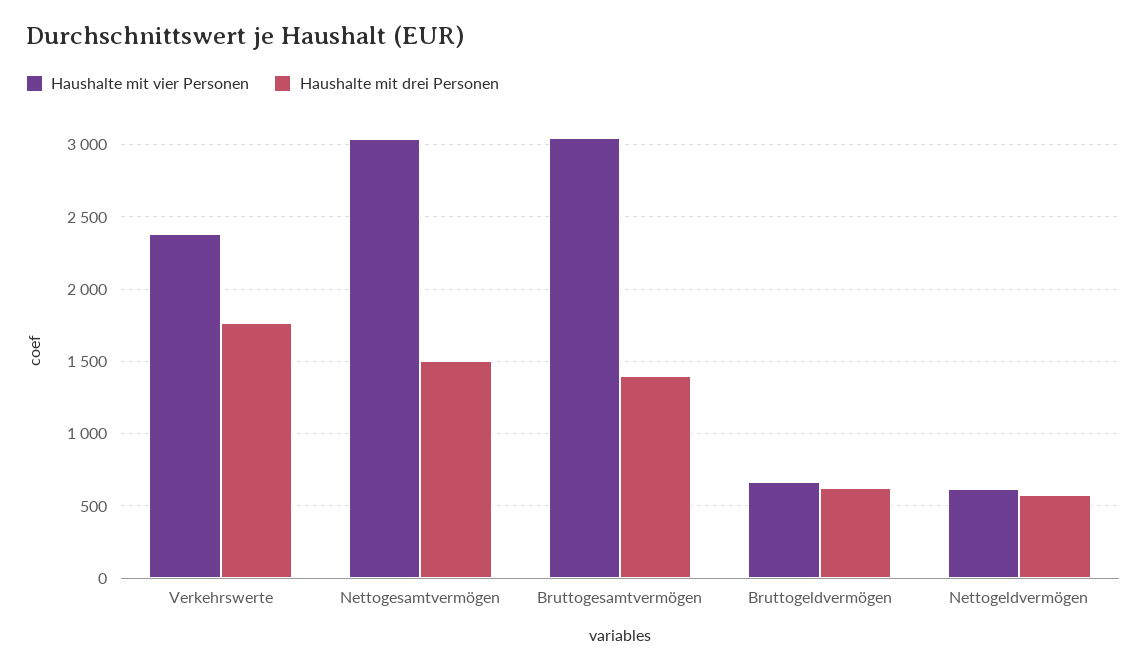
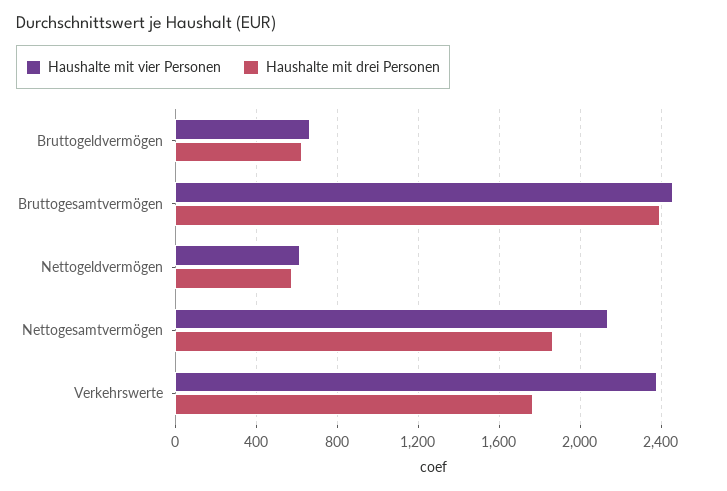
Haushalte mit vier Personen, Nettogesamtvermögen: 3050 -> 2150
Haushalte mit drei Personen, Nettogesamtvermögen: 1500 -> 1850
Haushalte mit vier Personen, Bruttogesamtvermögen: 3050 -> 2450
Haushalte mit drei Personen, Bruttogesamtvermögen: 1400 -> 2400

